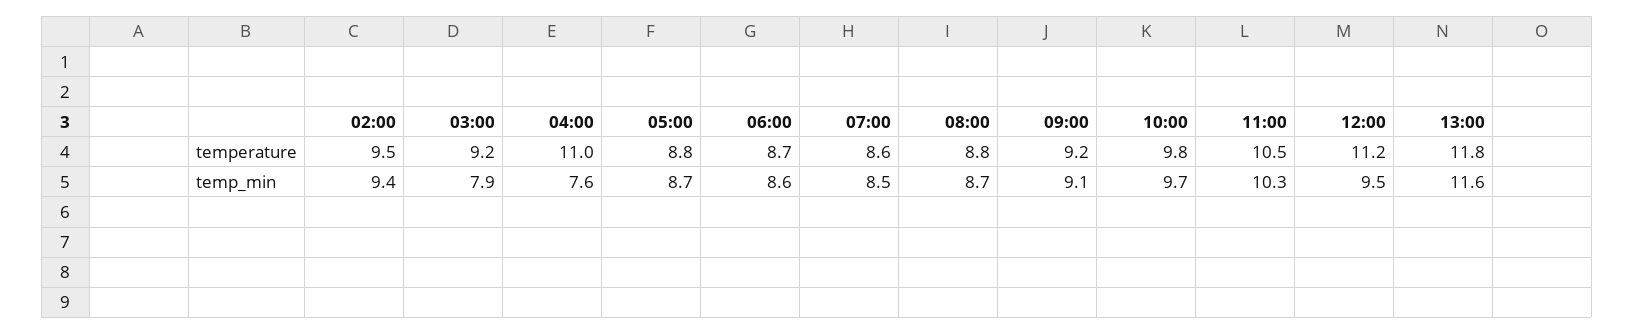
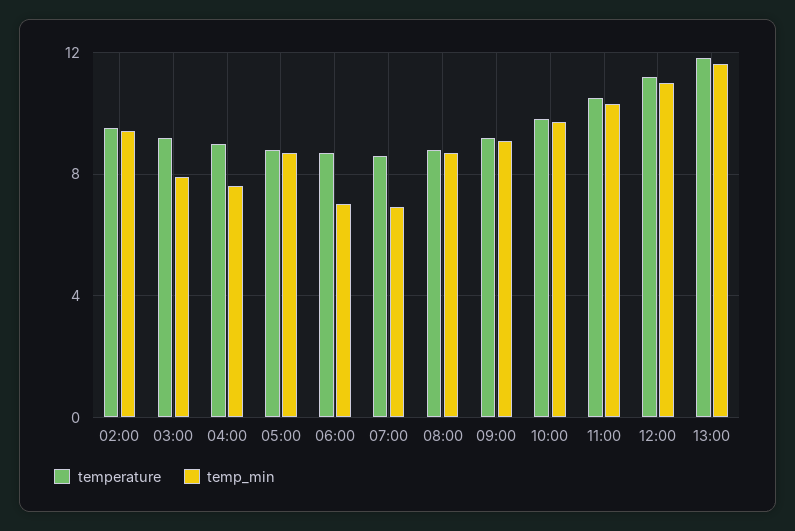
temperature, 04:00: 11 -> 9
temp_min, 06:00: 8.6 -> 7
temp_min, 07:00: 8.5 -> 7
temp_min, 12:00: 9.5 -> 11

